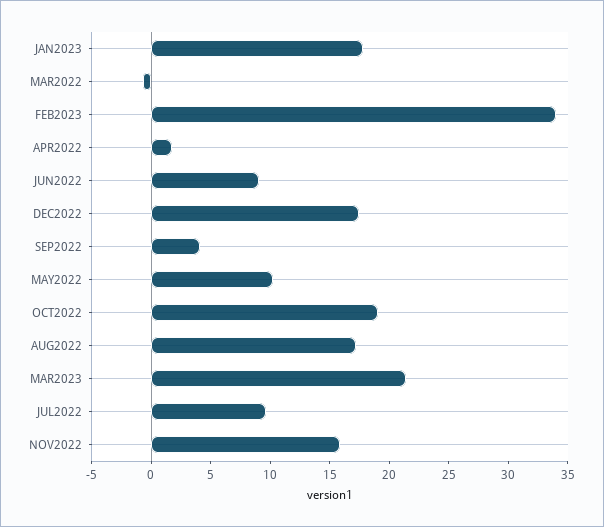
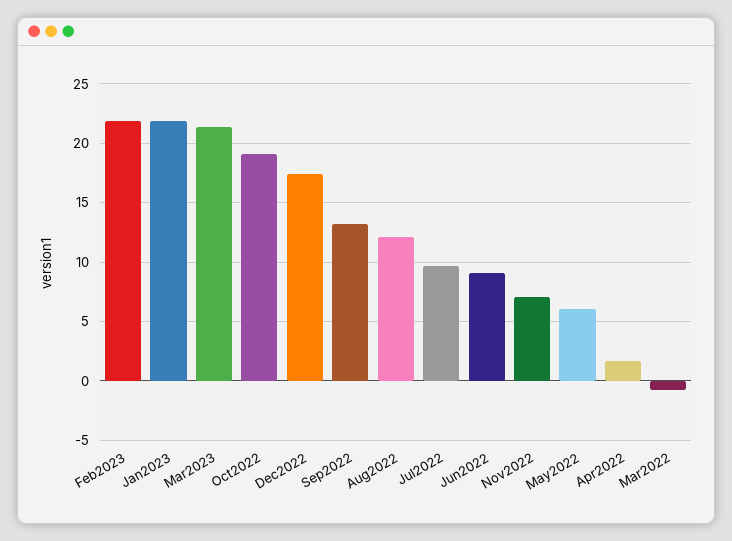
JAN2023: 18 -> 22
FEB2023: 34 -> 22
SEP2022: 4 -> 13
MAY2022: 10 -> 6
AUG2022: 17 -> 12
NOV2022: 16 -> 7

